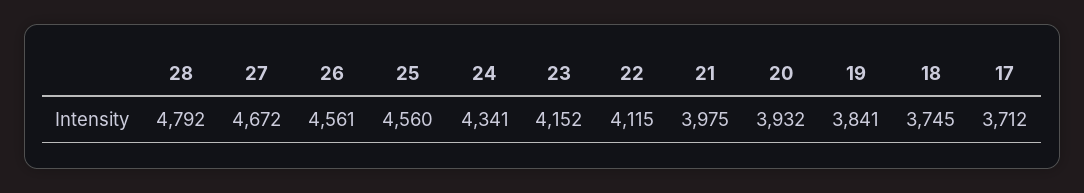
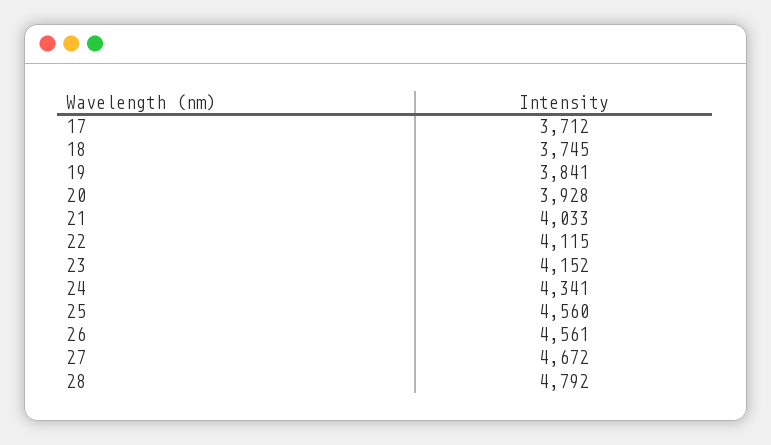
21: 3975 -> 4033
20: 3932 -> 3928

